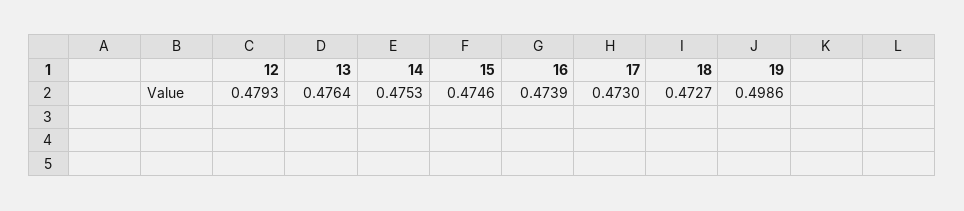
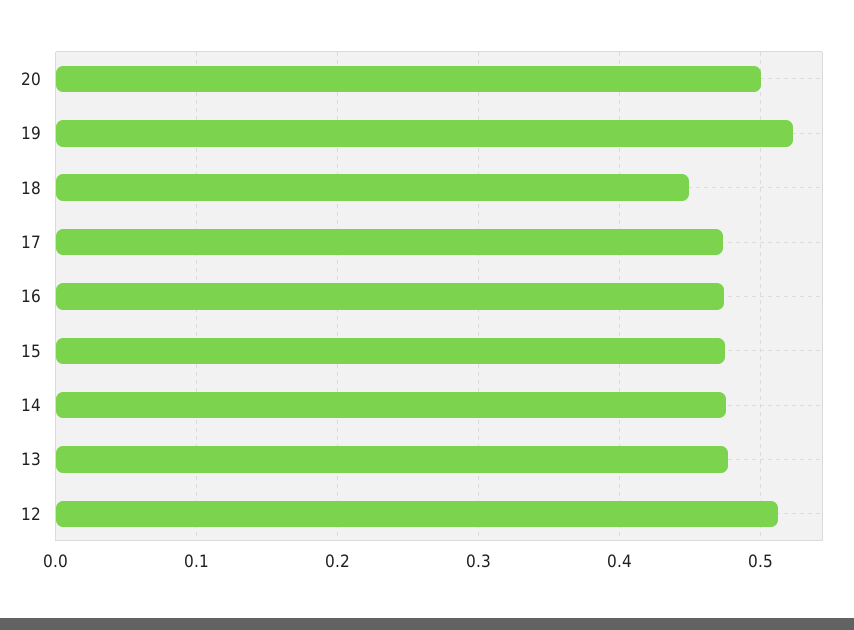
12: 0.4793 -> 0.51
18: 0.4727 -> 0.45
19: 0.4986 -> 0.52
20: none -> 0.5

